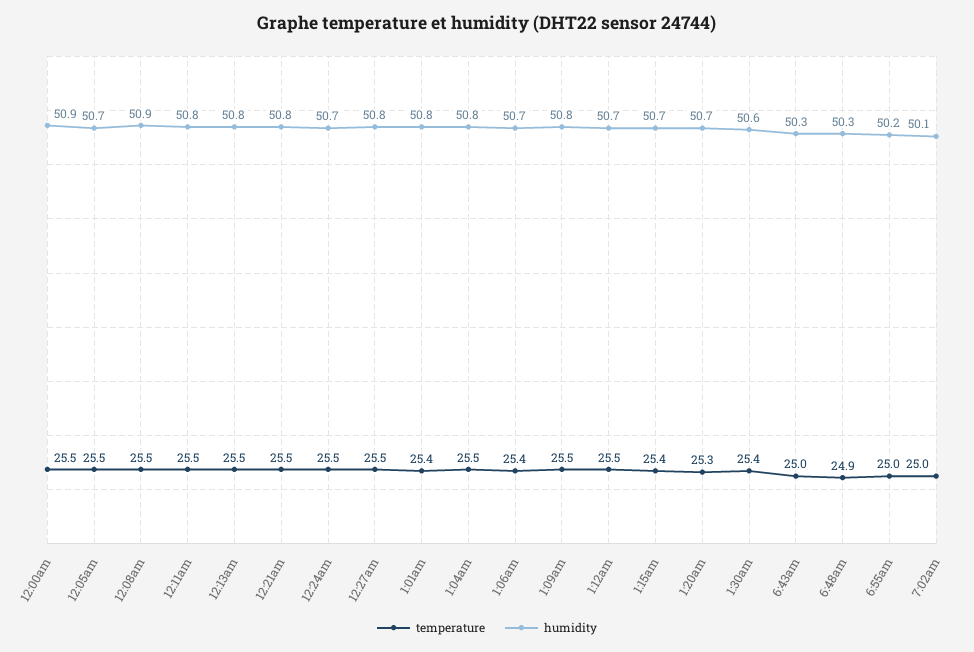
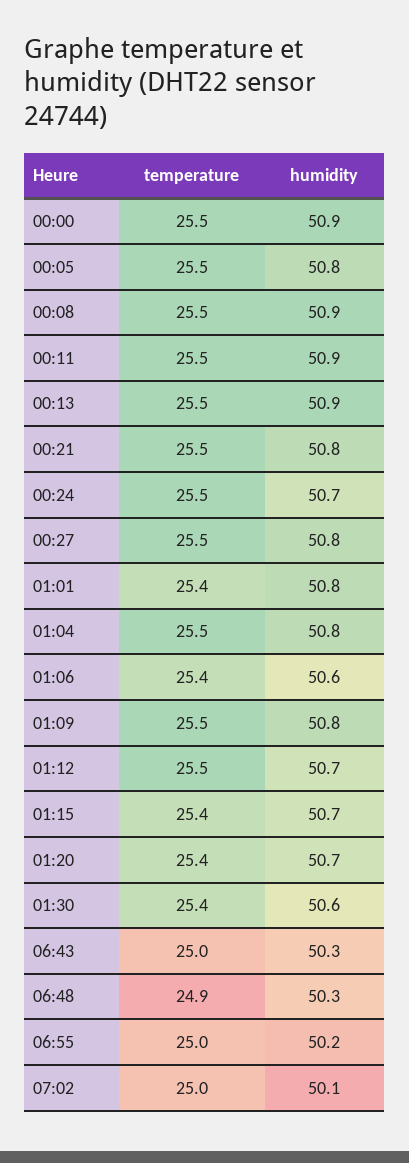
humidity, 12:05am: 50.7 -> 50.8
humidity, 12:11am: 50.8 -> 50.9
humidity, 12:13am: 50.8 -> 50.9
humidity, 1:06am: 50.7 -> 50.6
temperature, 1:20am: 25.3 -> 25.4

